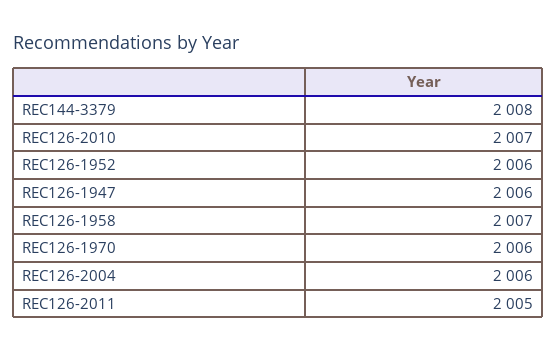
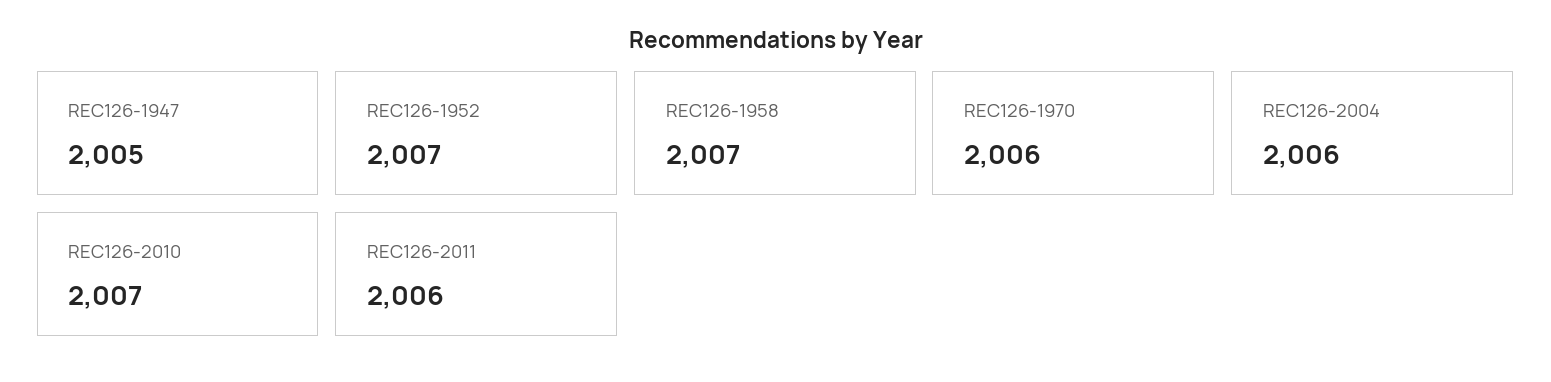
REC144-3379: 2008 -> none
REC126-1952: 2006 -> 2007
REC126-1947: 2006 -> 2005
REC126-2011: 2005 -> 2006

